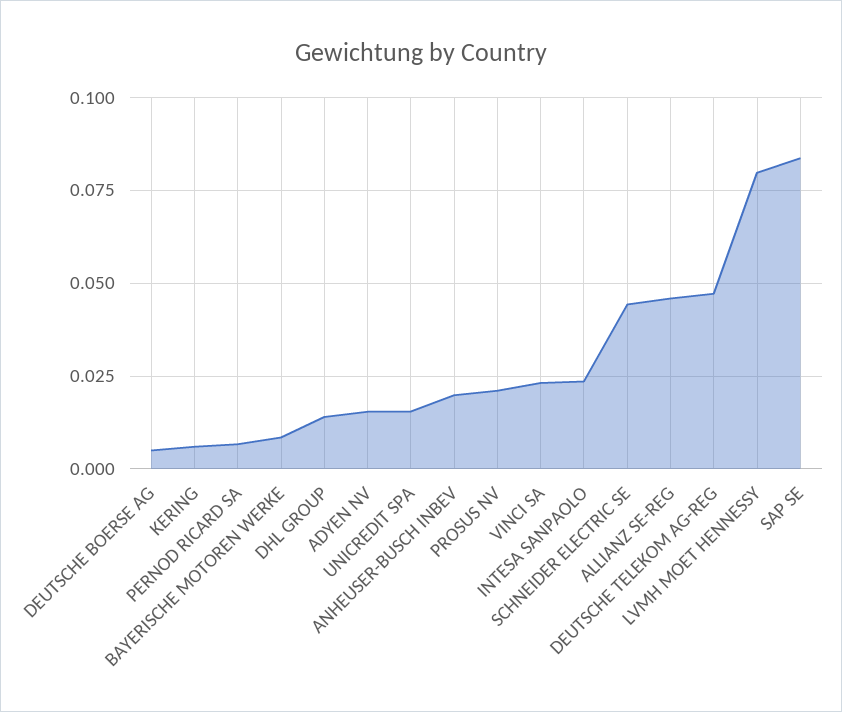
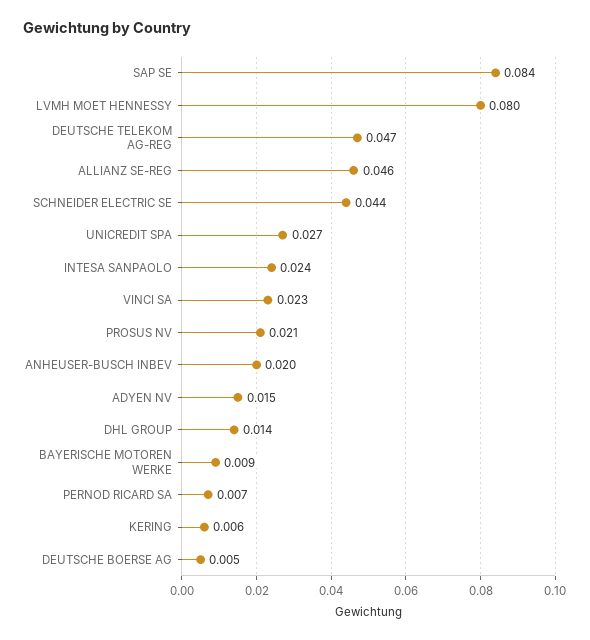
UNICREDIT SPA: 0.015 -> 0.027

